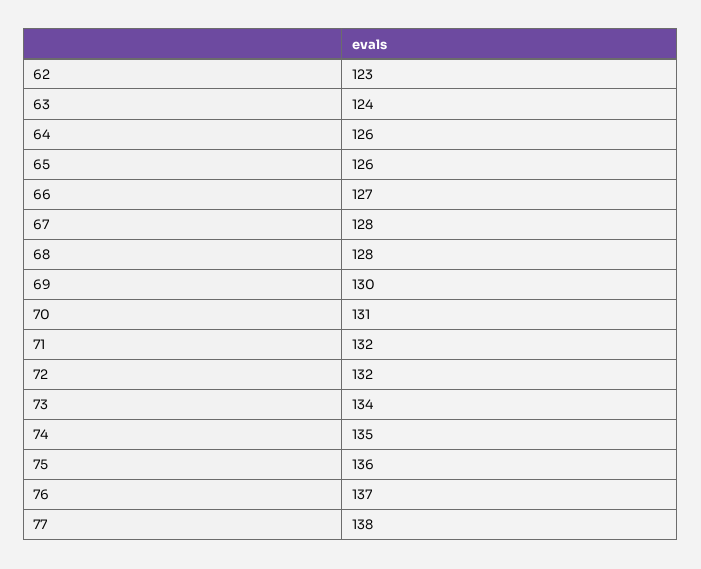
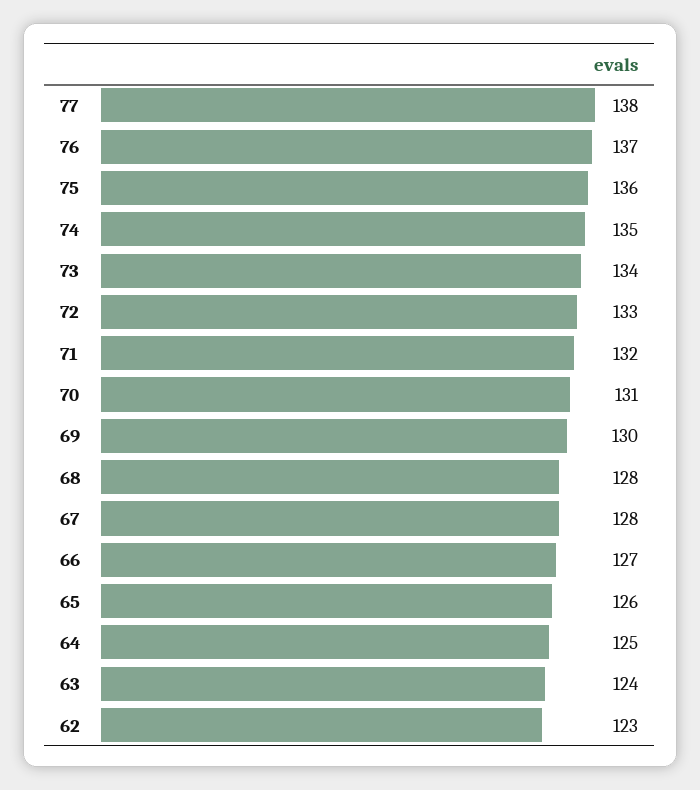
64: 126 -> 125
72: 132 -> 133

